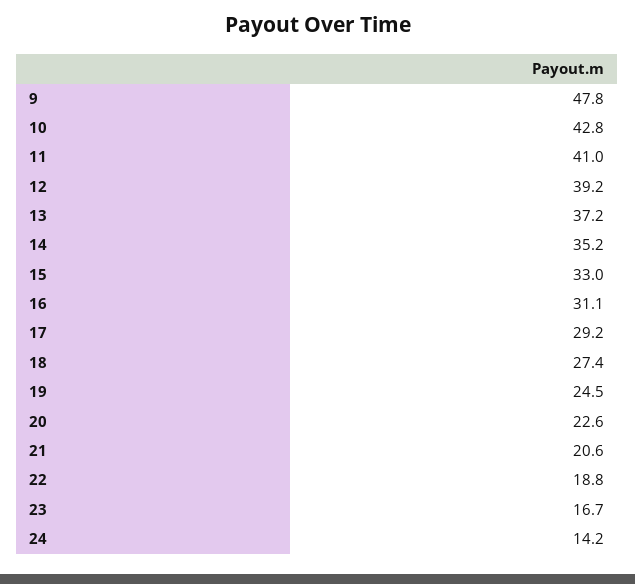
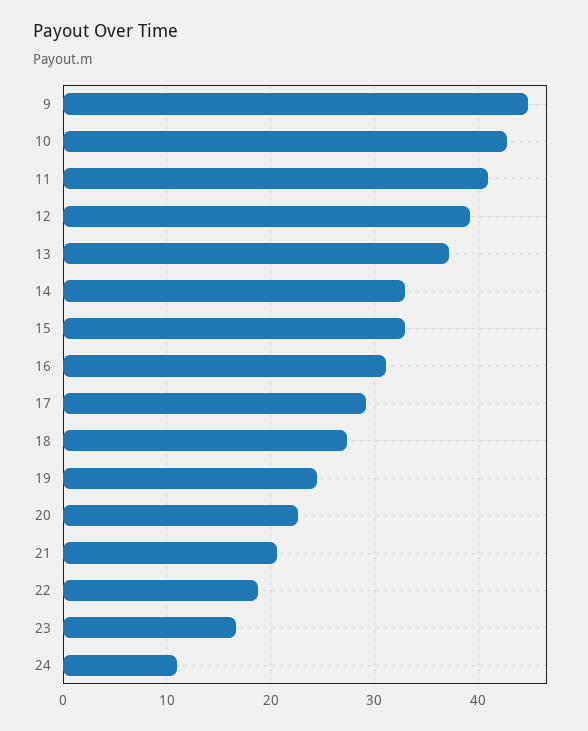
9: 47.8 -> 45
14: 35.2 -> 33
24: 14.2 -> 11

